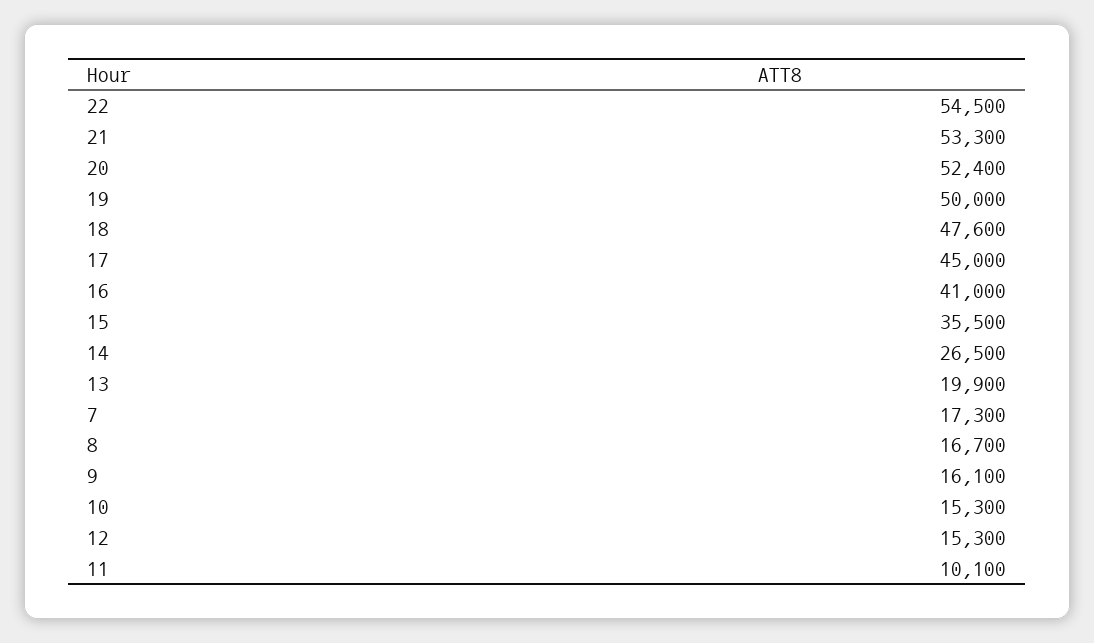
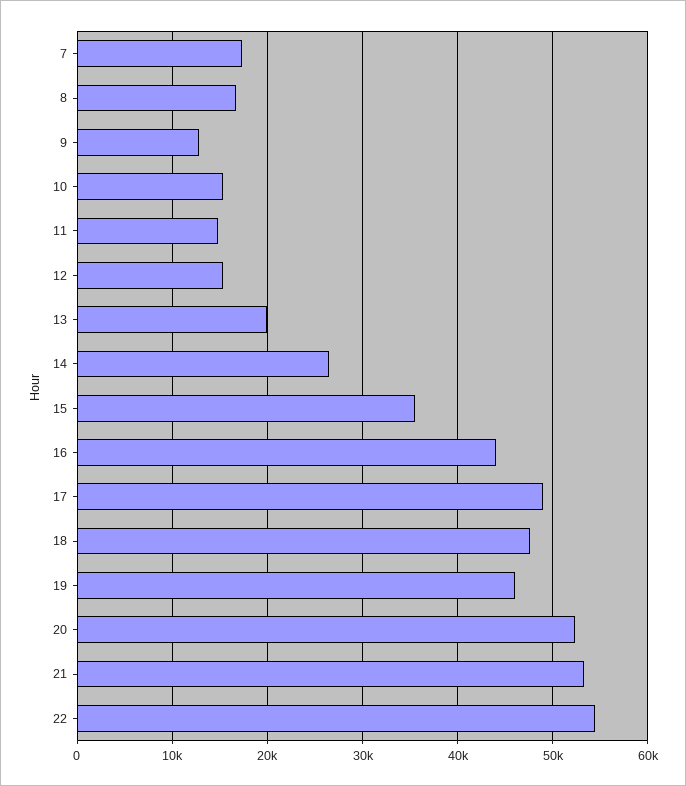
19: 50000 -> 46000
17: 45000 -> 49000
16: 41000 -> 44000
9: 16100 -> 13000
11: 10100 -> 15000

